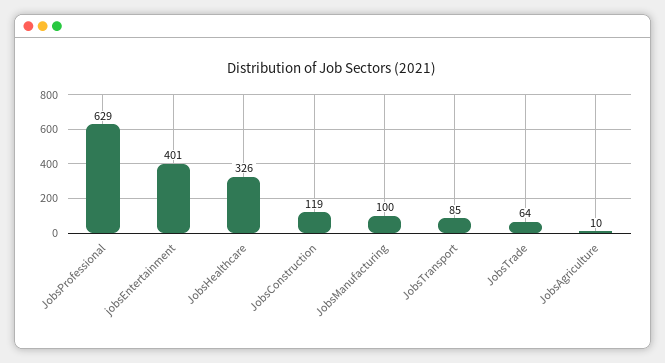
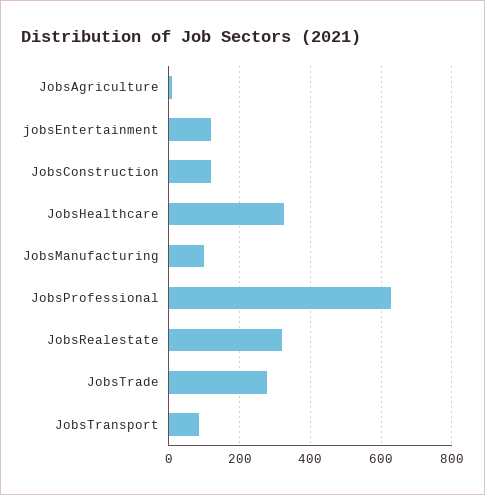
jobsEntertainment: 401 -> 120
JobsTrade: 64 -> 280
JobsRealestate: none -> 320

